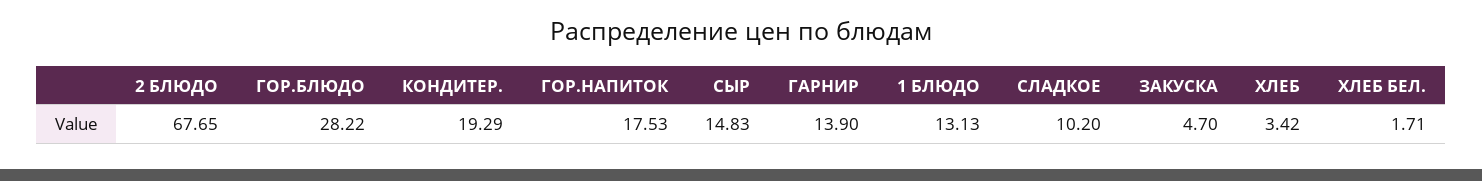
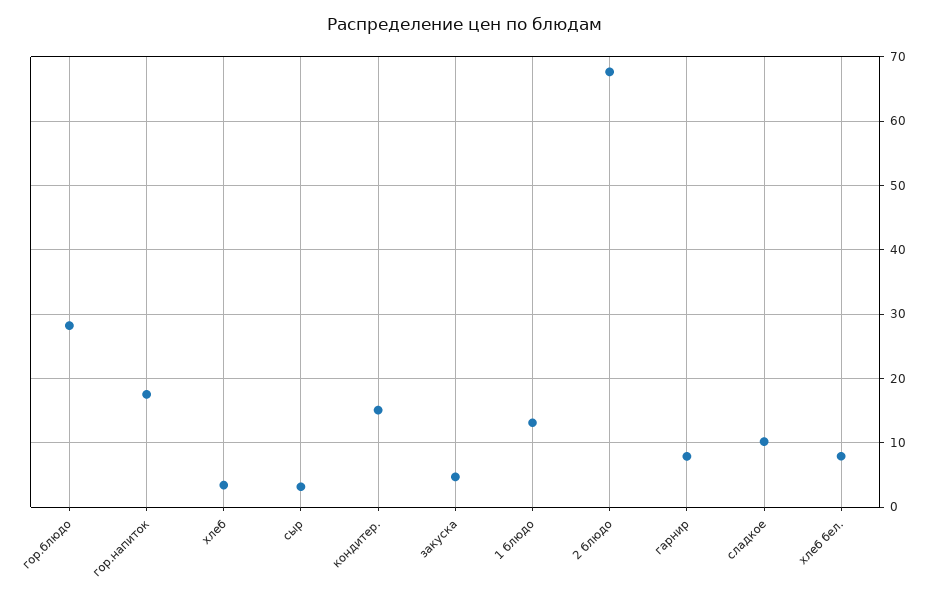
КОНДИТЕР.: 19.29 -> 15
СЫР: 14.83 -> 3
ГАРНИР: 13.9 -> 8
ХЛЕБ БЕЛ.: 1.71 -> 8

